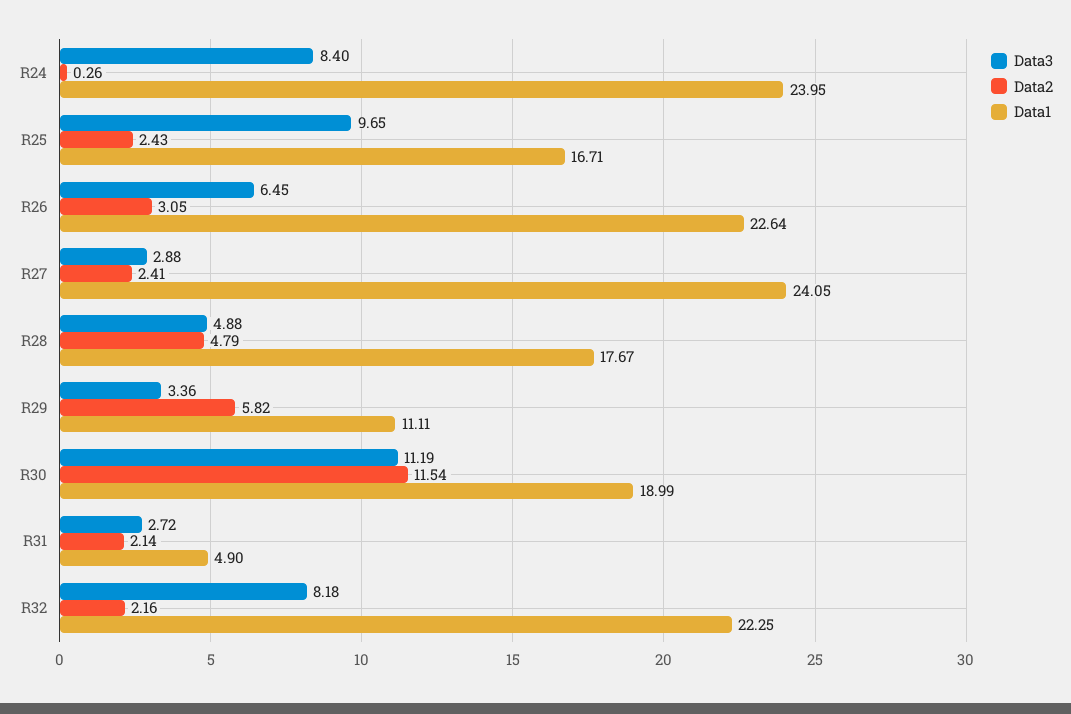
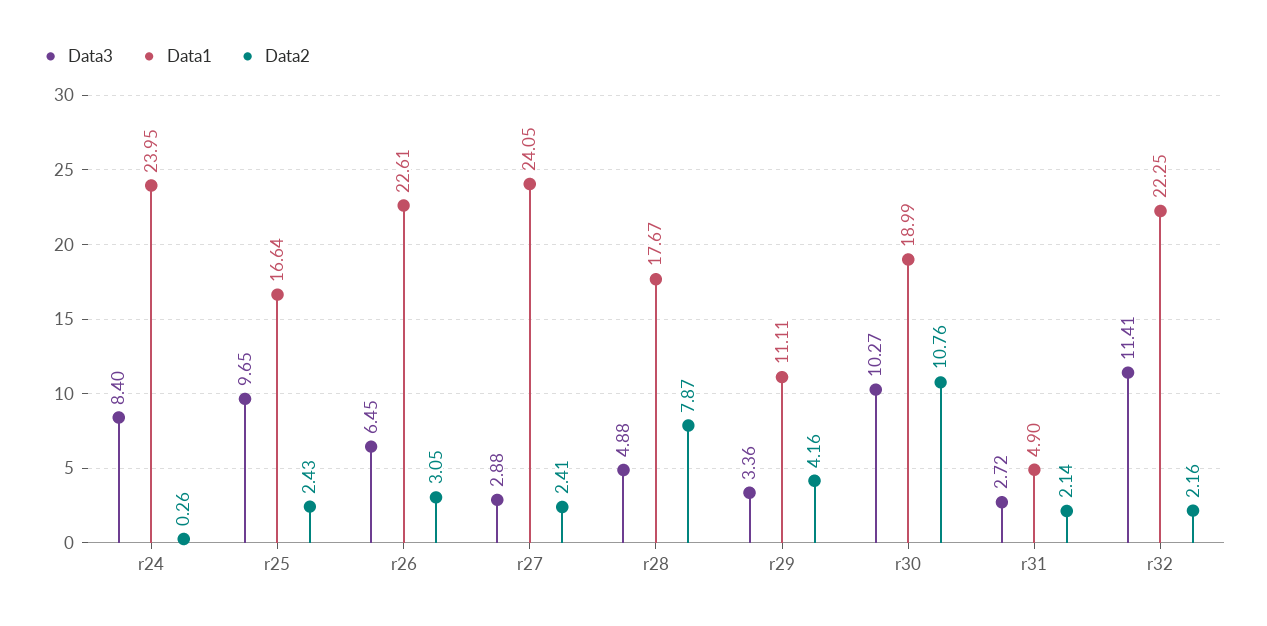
Data1, R25: 16.71 -> 16.64
Data1, R26: 22.64 -> 22.61
Data2, R28: 4.79 -> 7.87
Data2, R29: 5.82 -> 4.16
Data3, R30: 11.19 -> 10.27
Data2, R30: 11.54 -> 10.76
Data3, R32: 8.18 -> 11.41

